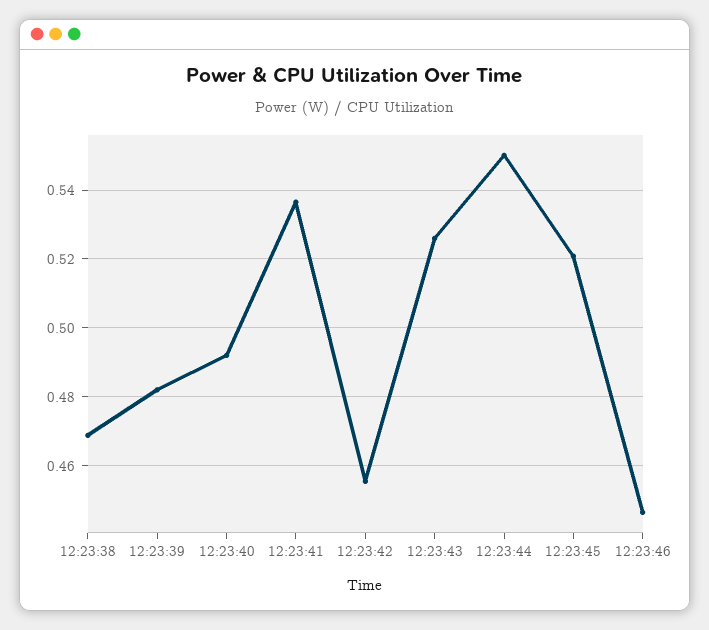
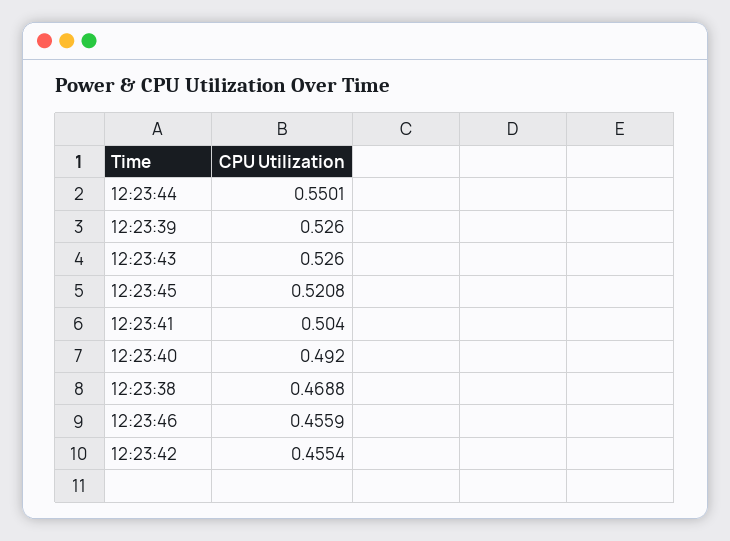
12:23:39: 0.482 -> 0.526
12:23:41: 0.536 -> 0.504
12:23:46: 0.446 -> 0.4559

